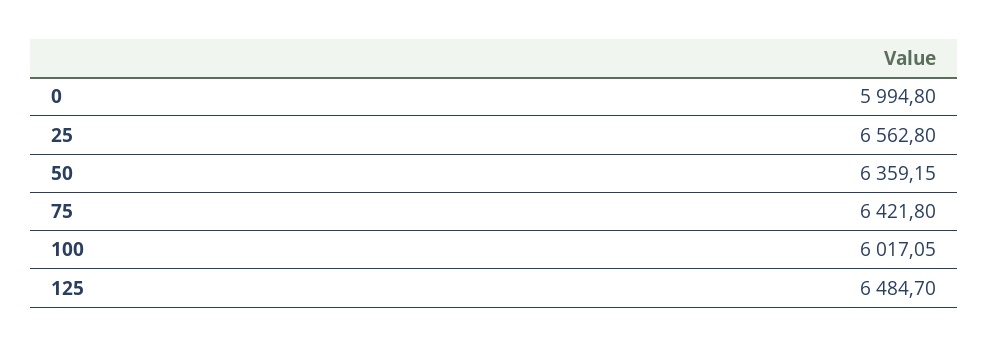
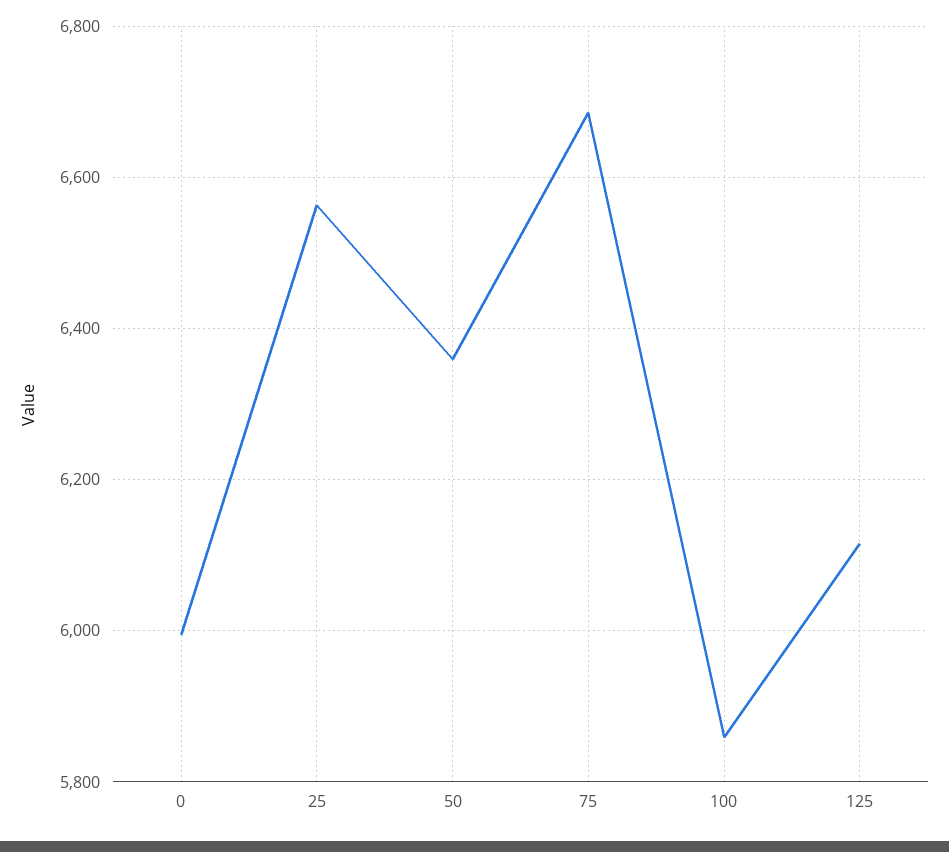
75: 6421.8 -> 6680
100: 6017.05 -> 5860
125: 6484.7 -> 6120

